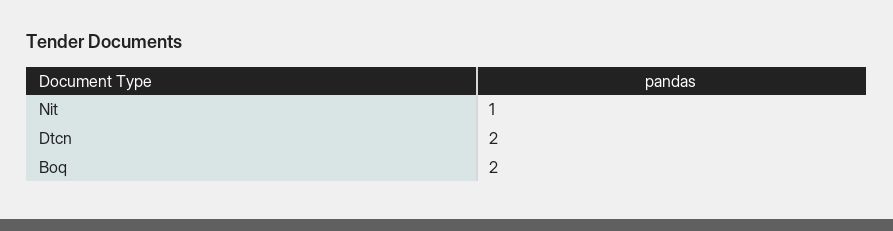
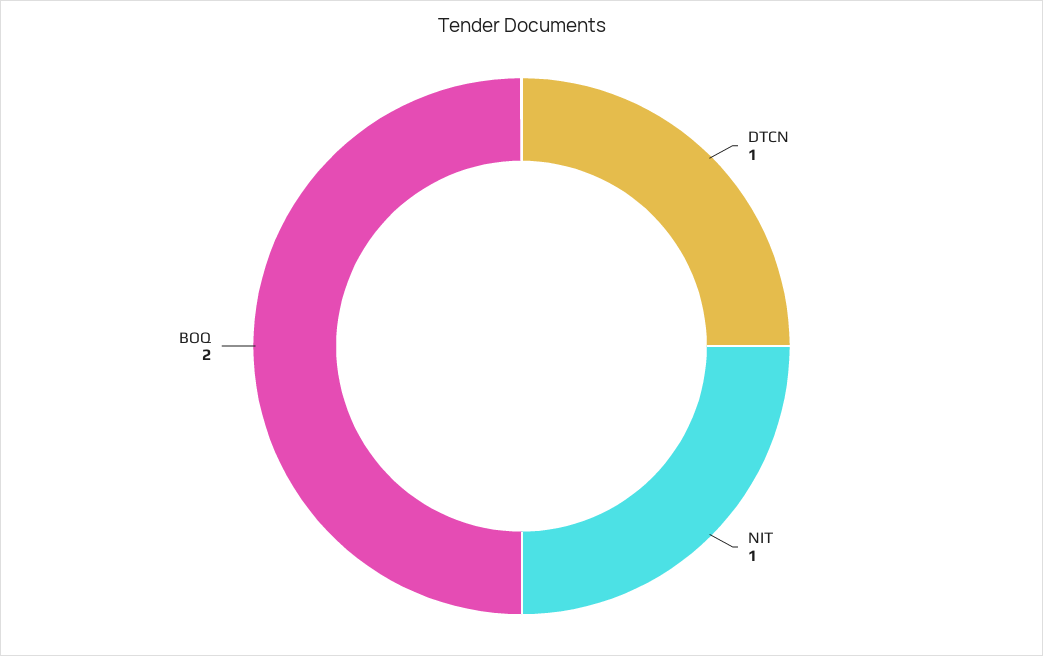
Dtcn: 2 -> 1

